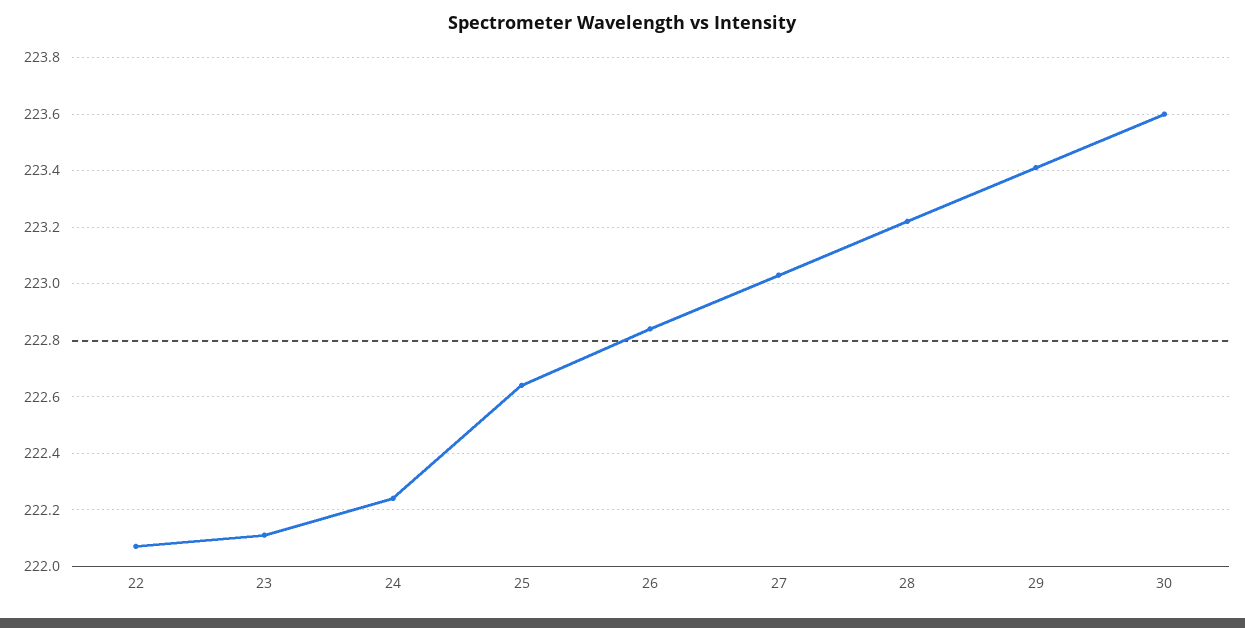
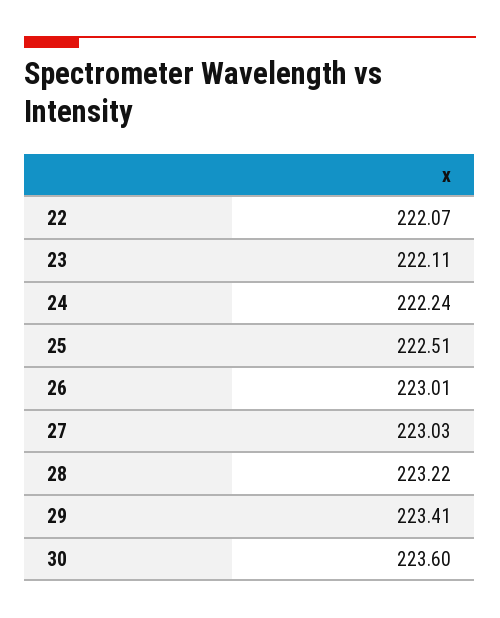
25: 222.65 -> 222.51
26: 222.85 -> 223.01

